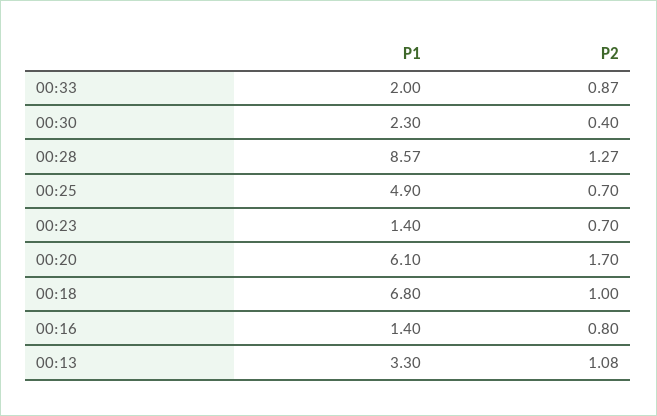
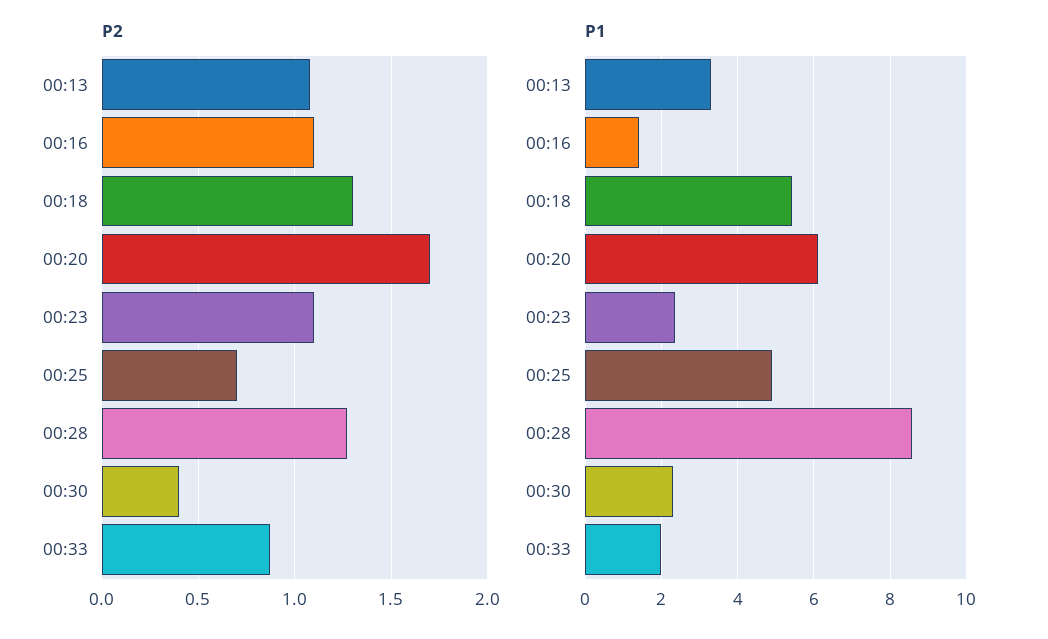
P1, 00:23: 1.4 -> 2.4
P2, 00:23: 0.7 -> 1.1
P1, 00:18: 6.8 -> 5.4
P2, 00:18: 1 -> 1.3
P2, 00:16: 0.8 -> 1.1

